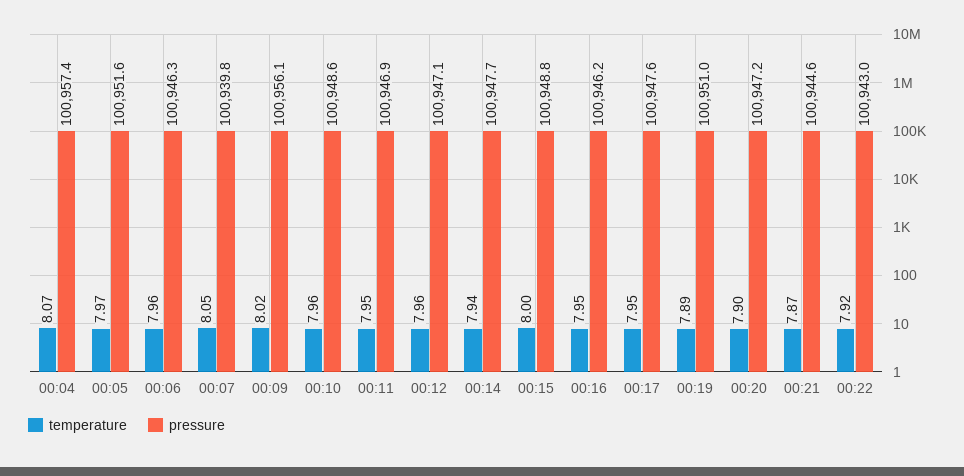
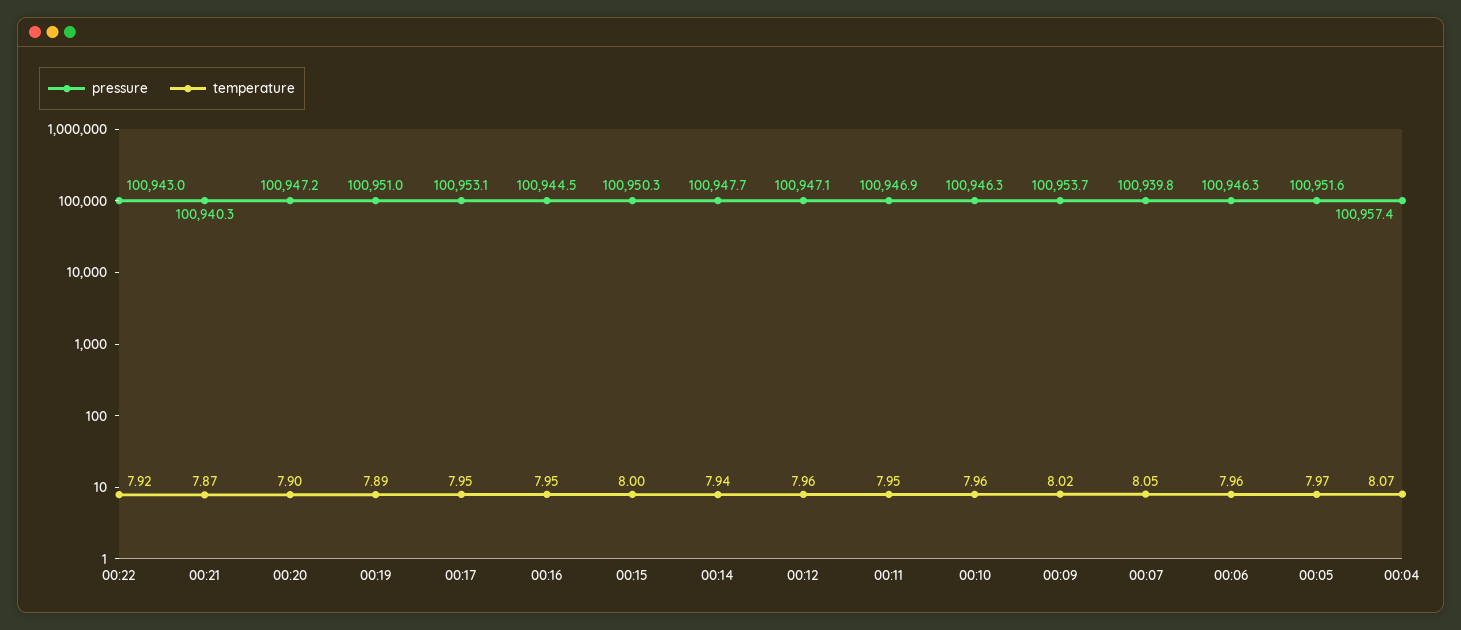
pressure, 00:09: 100956.1 -> 100953.7
pressure, 00:10: 100948.6 -> 100946.3
pressure, 00:15: 100948.8 -> 100950.3
pressure, 00:16: 100946.2 -> 100944.5
pressure, 00:17: 100947.6 -> 100953.1
pressure, 00:21: 100944.6 -> 100940.3

